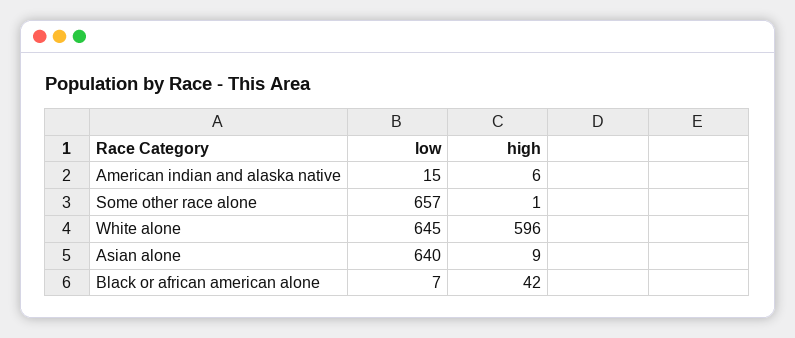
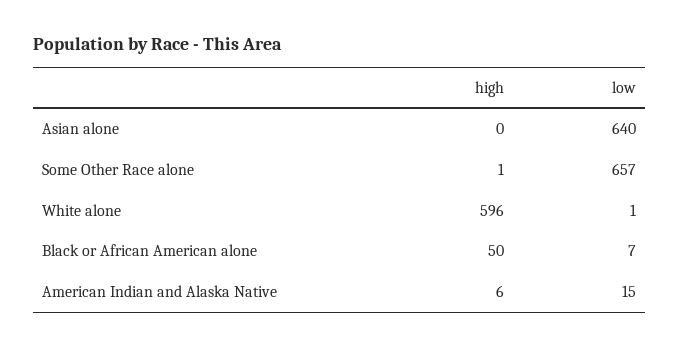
low, White alone: 645 -> 1
high, Asian alone: 9 -> 0
high, Black or african american alone: 42 -> 50

